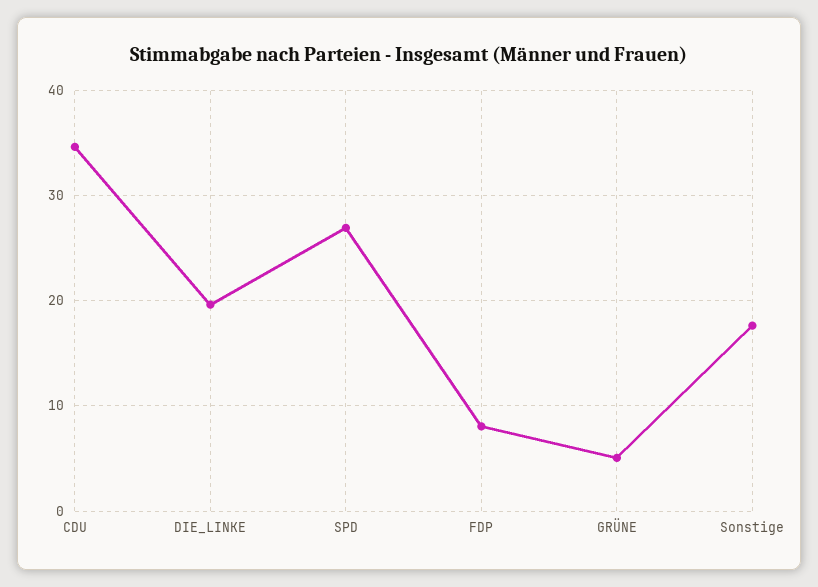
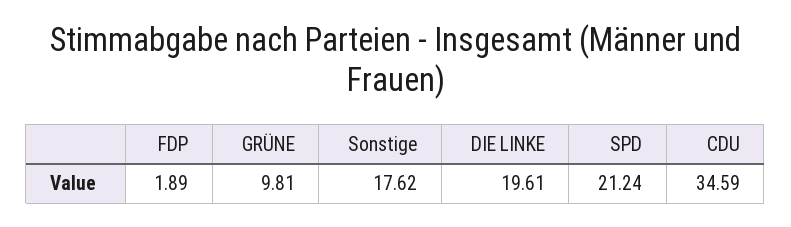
SPD: 27 -> 21.24
FDP: 8 -> 1.89
GRÜNE: 5 -> 9.81

